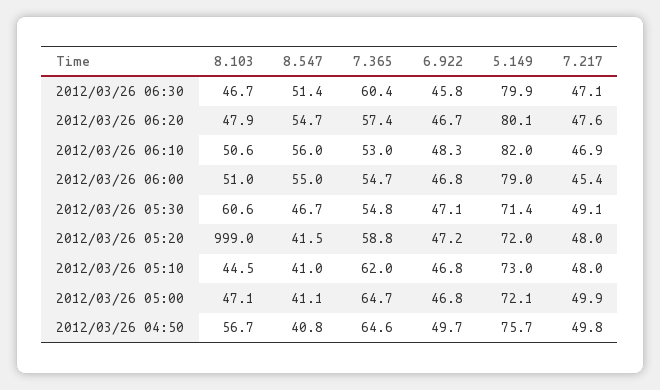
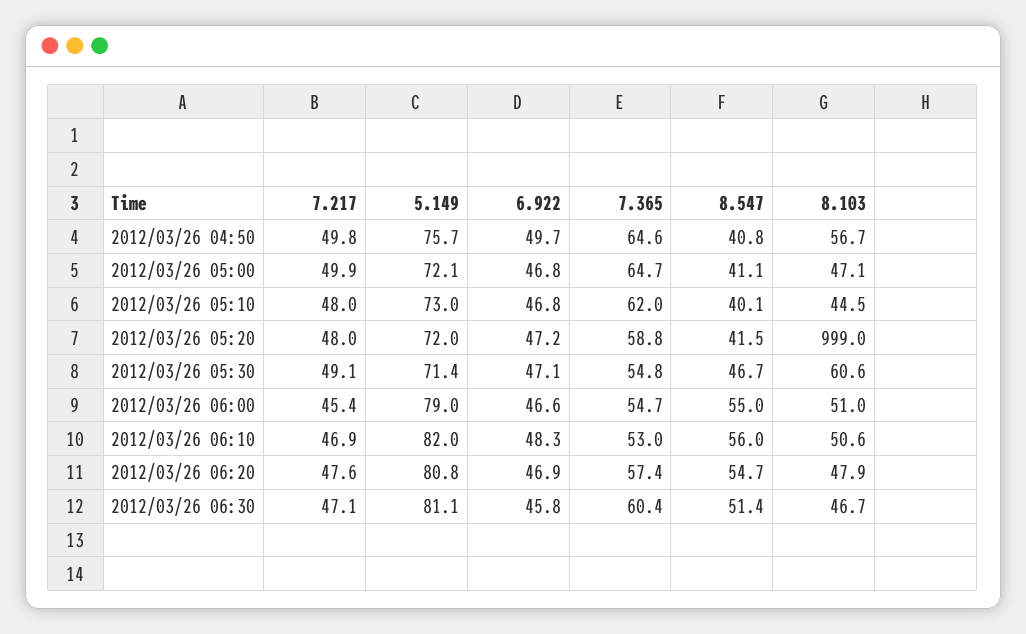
5.149, 2012/03/26 06:30: 79.9 -> 81.1
6.922, 2012/03/26 06:20: 46.7 -> 46.9
5.149, 2012/03/26 06:20: 80.1 -> 80.8
6.922, 2012/03/26 06:00: 46.8 -> 46.6
8.547, 2012/03/26 05:10: 41 -> 40.1

